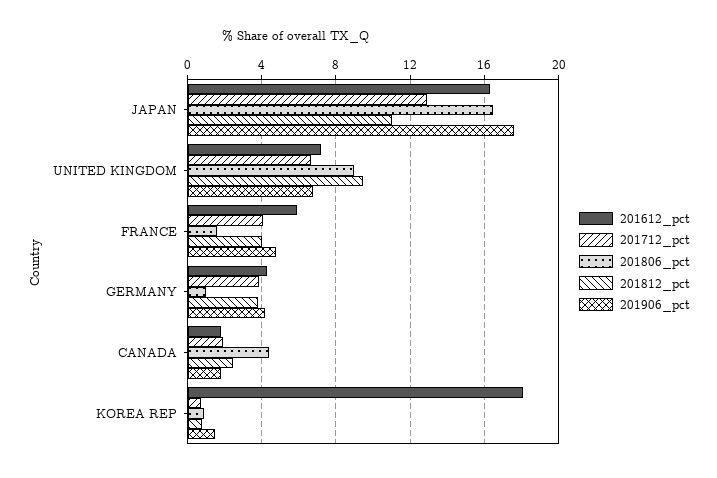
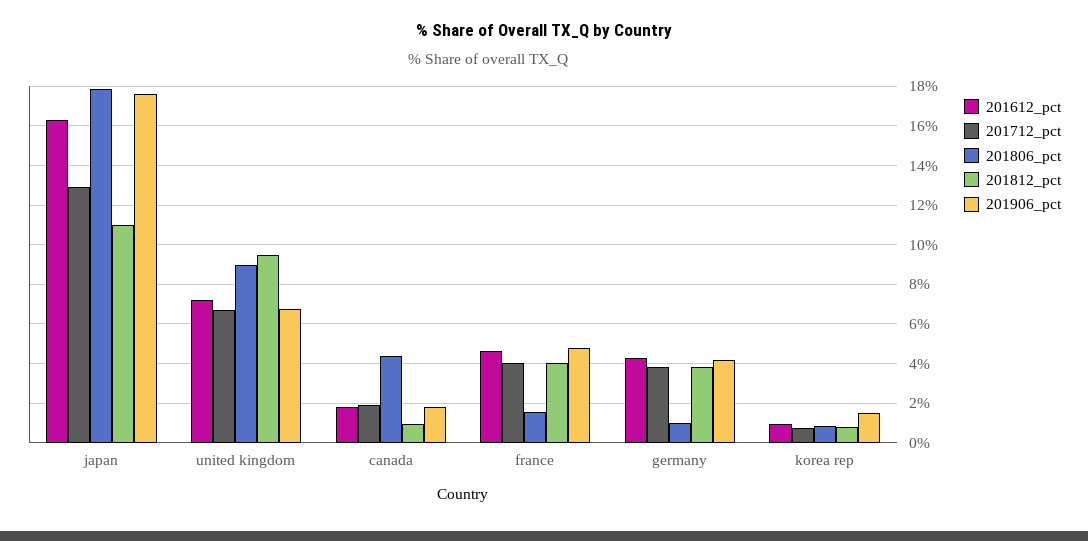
201806_pct, JAPAN: 16.5 -> 18
201612_pct, FRANCE: 6 -> 4.5
201812_pct, CANADA: 2.5 -> 1
201612_pct, KOREA REP: 18 -> 1

